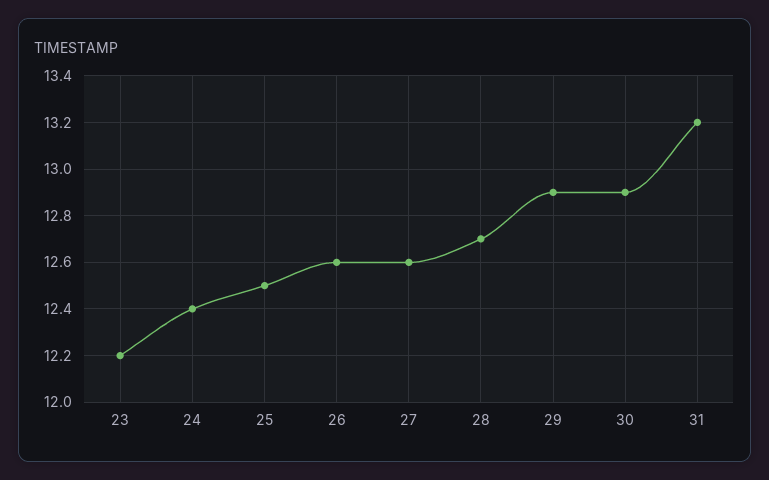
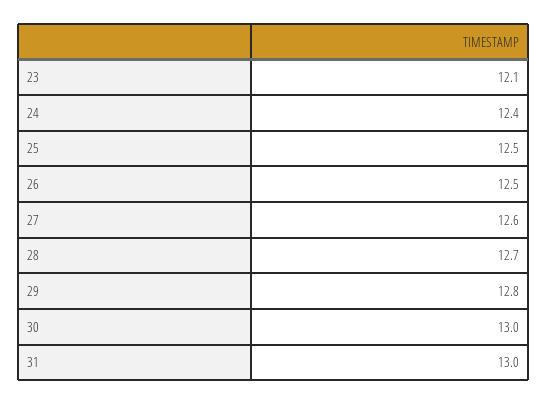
23: 12.2 -> 12.1
26: 12.6 -> 12.5
29: 12.9 -> 12.8
30: 12.9 -> 13
31: 13.2 -> 13

